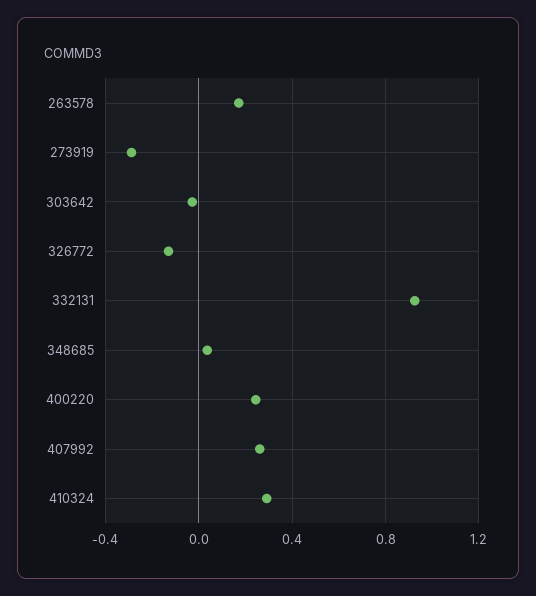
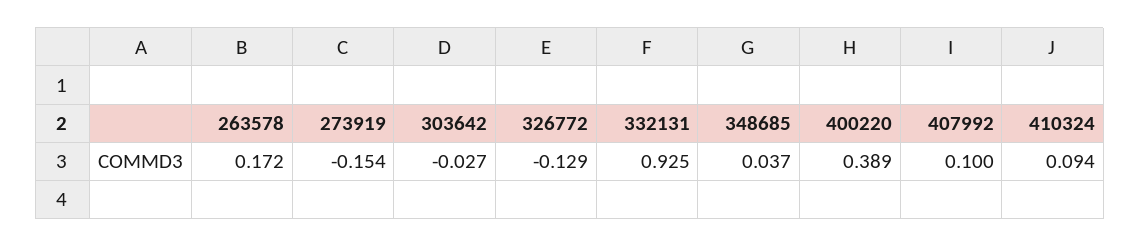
273919: -0.3 -> -0.154
400220: 0.25 -> 0.389
407992: 0.25 -> 0.1
410324: 0.3 -> 0.094

